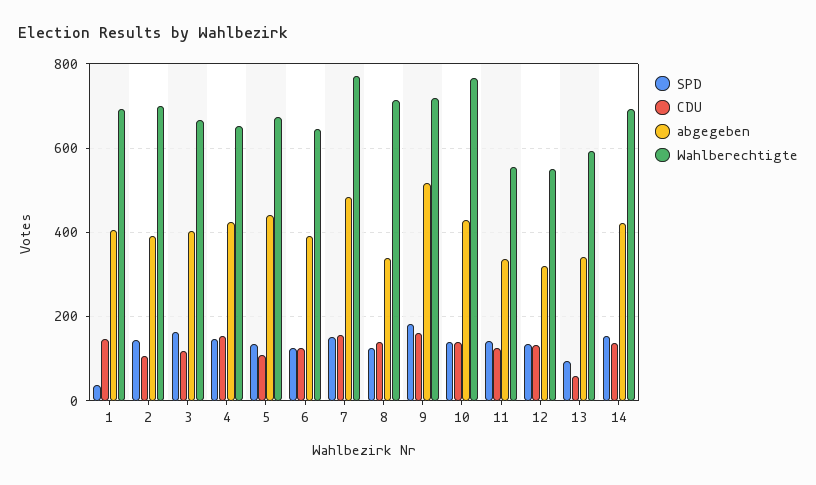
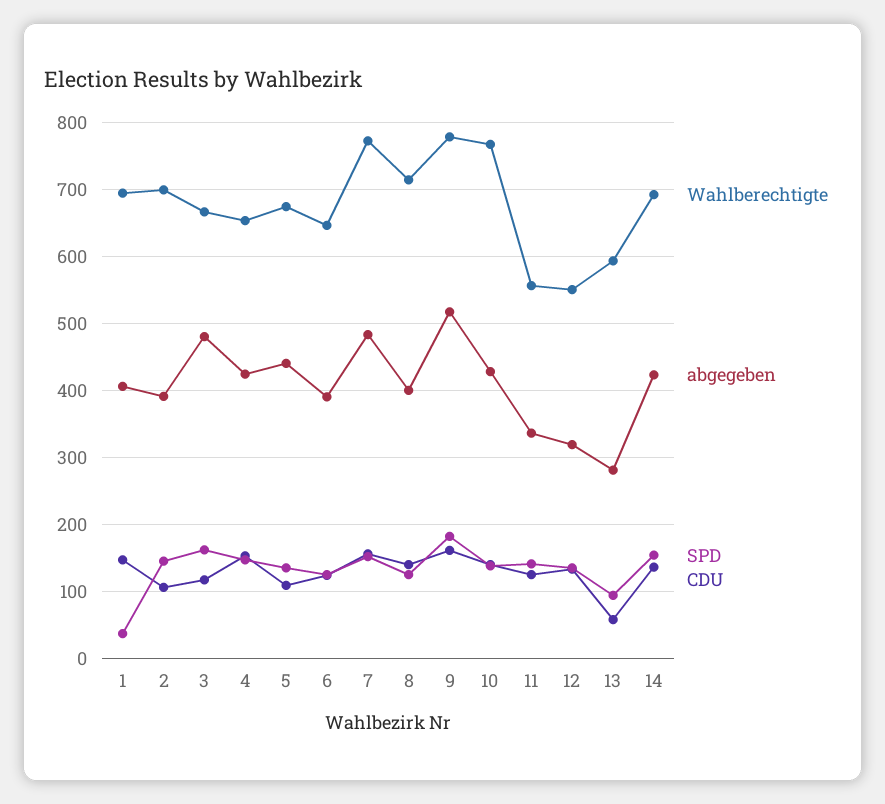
abgegeben, 3: 400 -> 480
abgegeben, 8: 340 -> 400
Wahlberechtigte, 9: 720 -> 780
abgegeben, 13: 340 -> 280

